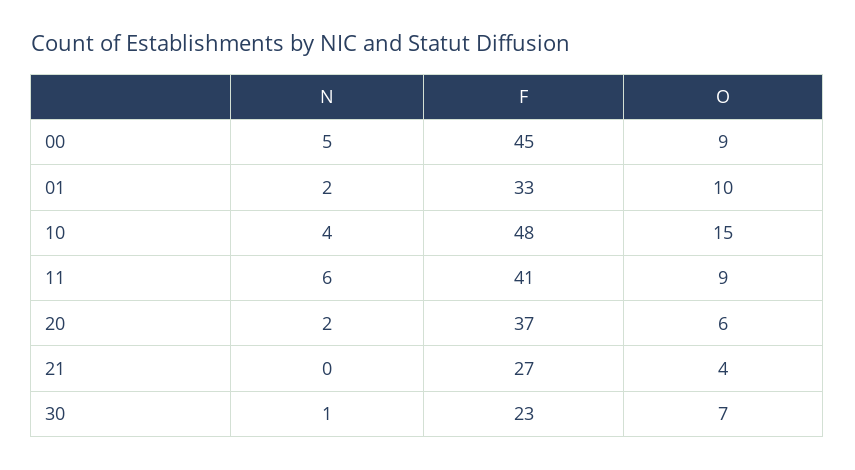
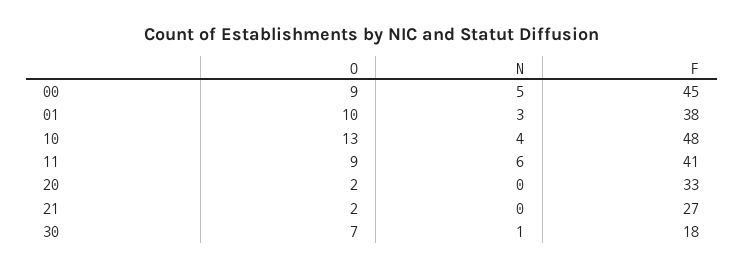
N, 01: 2 -> 3
F, 01: 33 -> 38
O, 10: 15 -> 13
N, 20: 2 -> 0
F, 20: 37 -> 33
O, 20: 6 -> 2
O, 21: 4 -> 2
F, 30: 23 -> 18

